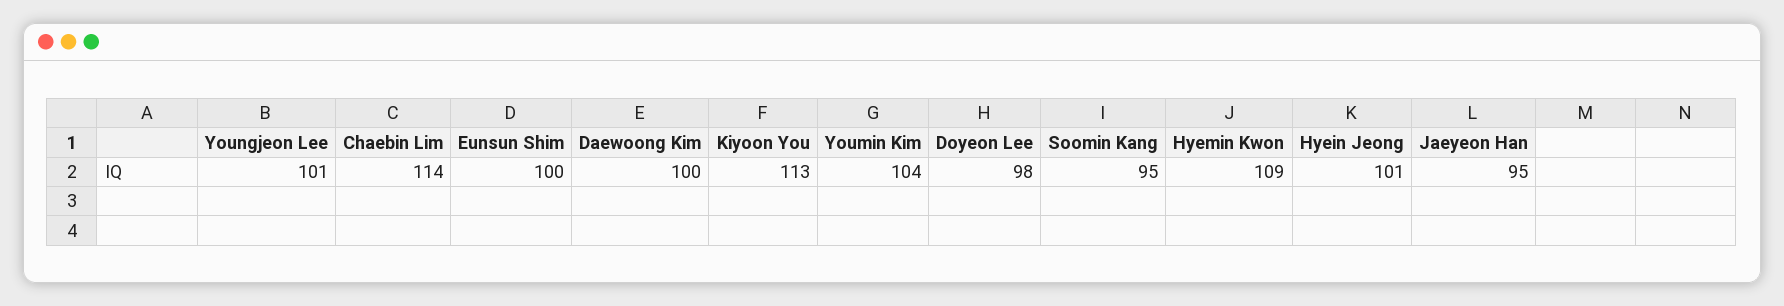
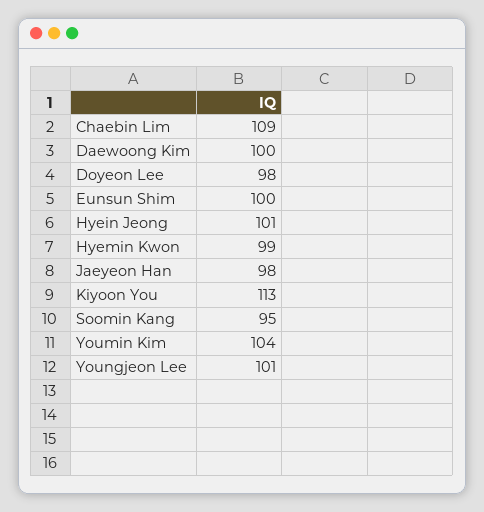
Chaebin Lim: 114 -> 109
Hyemin Kwon: 109 -> 99
Jaeyeon Han: 95 -> 98

